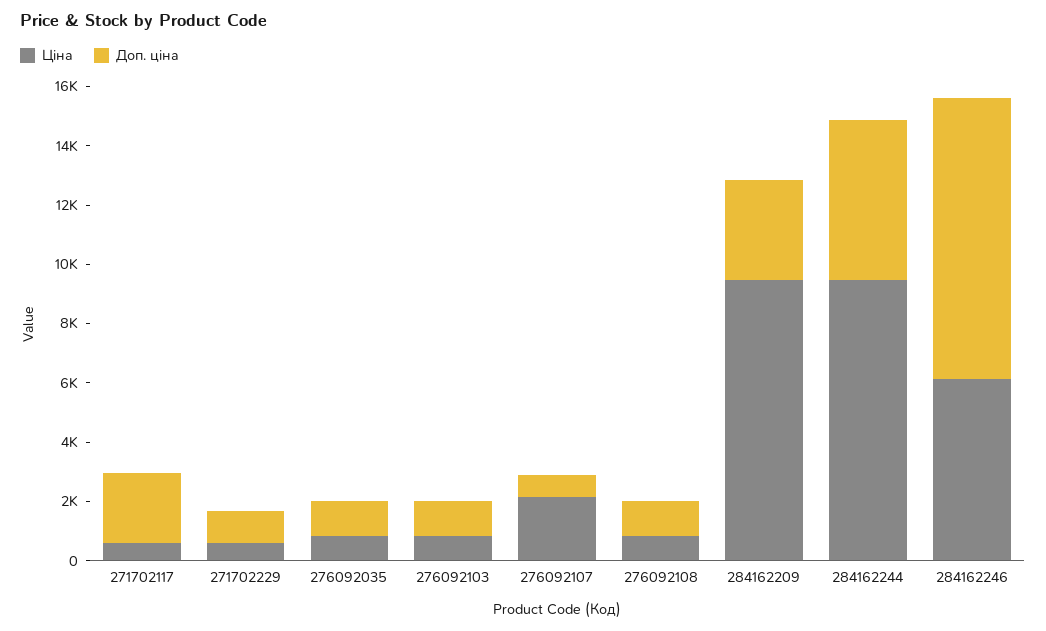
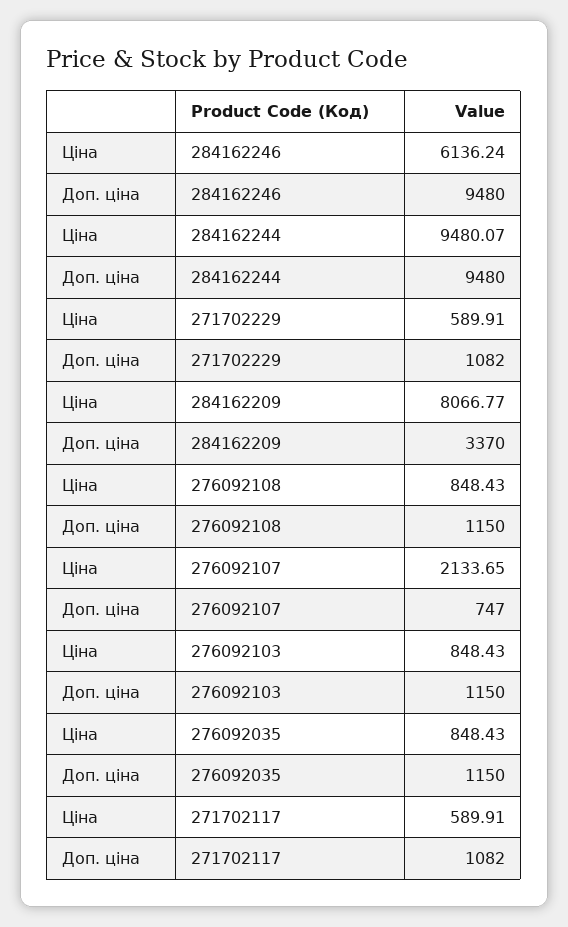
Доп. ціна, 271702117: 2500 -> 1082
Ціна, 284162209: 9500 -> 8066.77
Доп. ціна, 284162244: 5500 -> 9480

